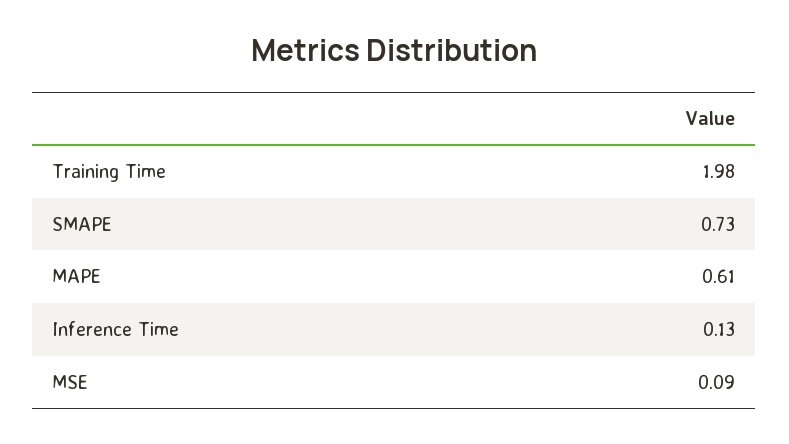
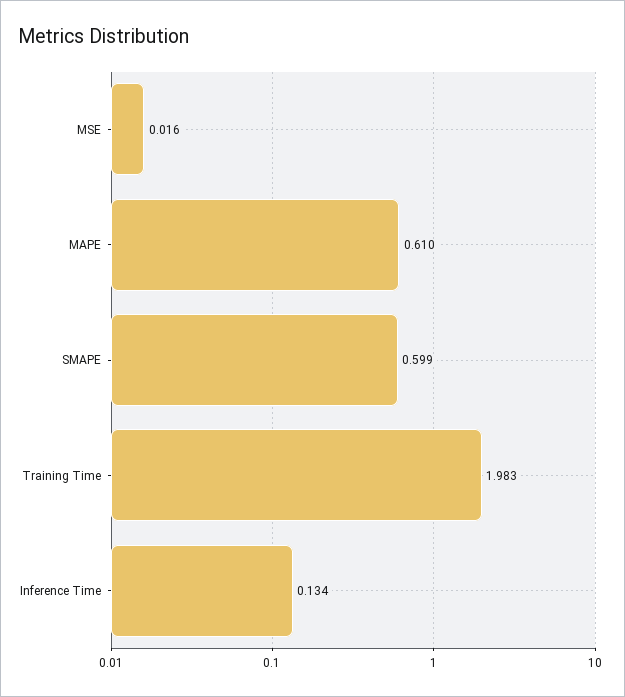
SMAPE: 0.73 -> 0.599
MSE: 0.09 -> 0.016

